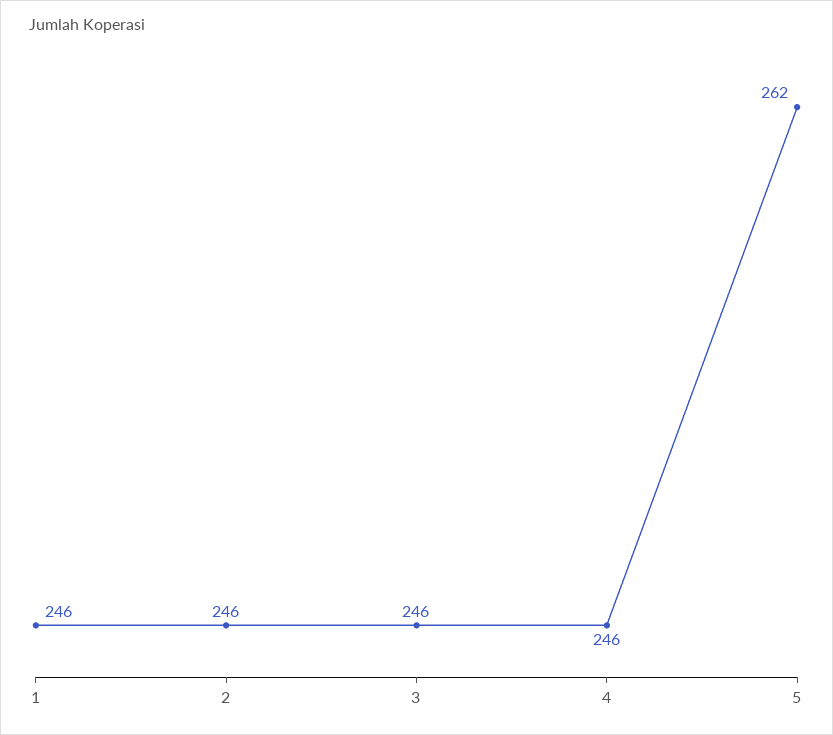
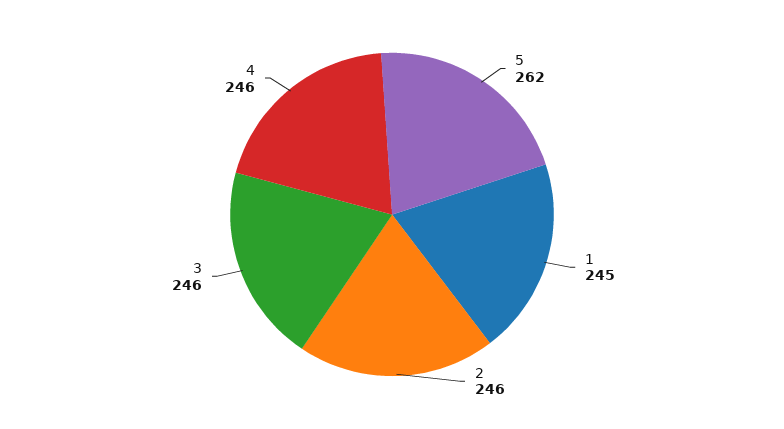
1: 246 -> 245

